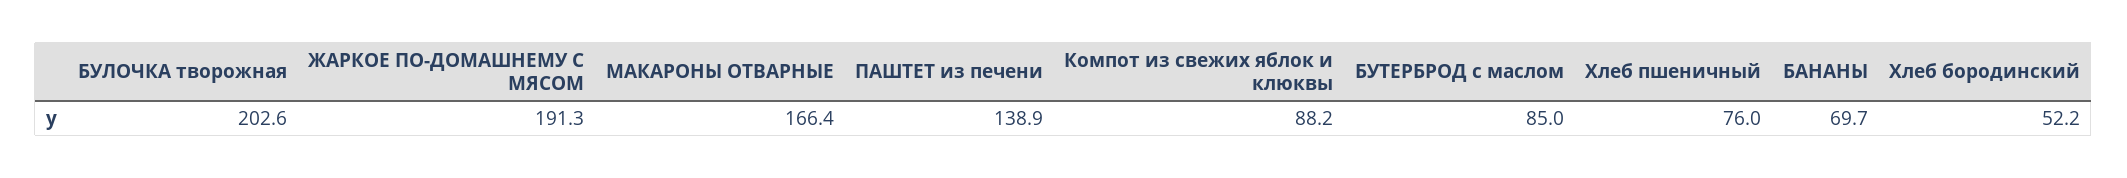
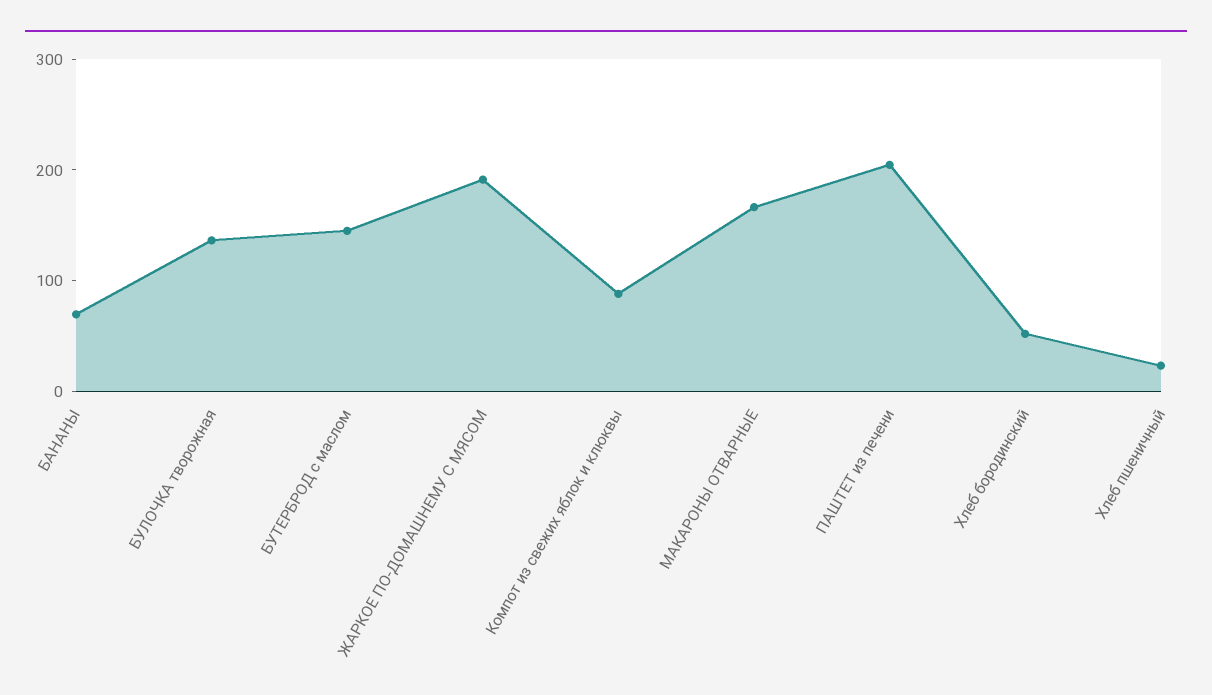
БУЛОЧКА творожная: 202.6 -> 140
ПАШТЕТ из печени: 138.9 -> 200
БУТЕРБРОД с маслом: 85 -> 140
Хлеб пшеничный: 76 -> 20

